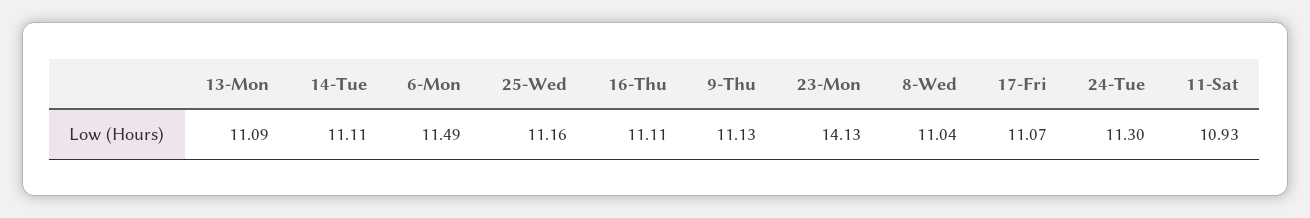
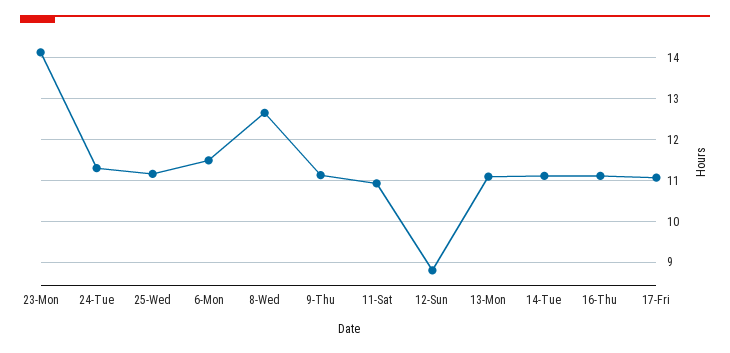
8-Wed: 11.04 -> 12.6
12-Sun: none -> 8.8

